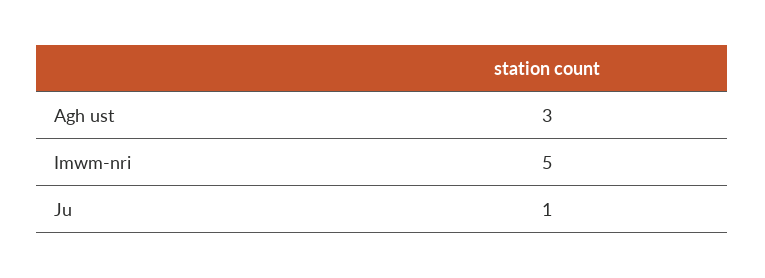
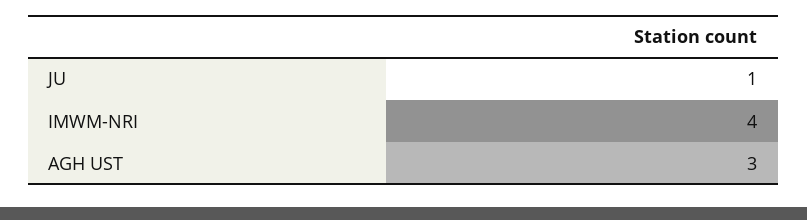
Imwm-nri: 5 -> 4

